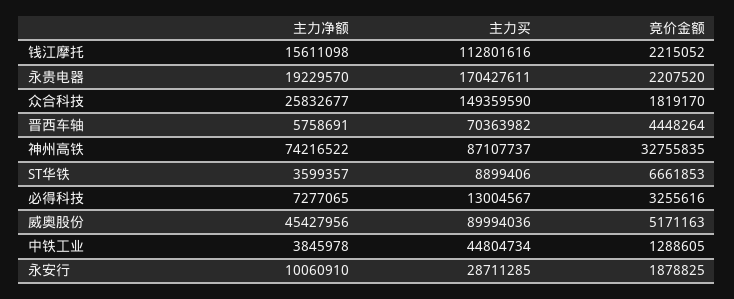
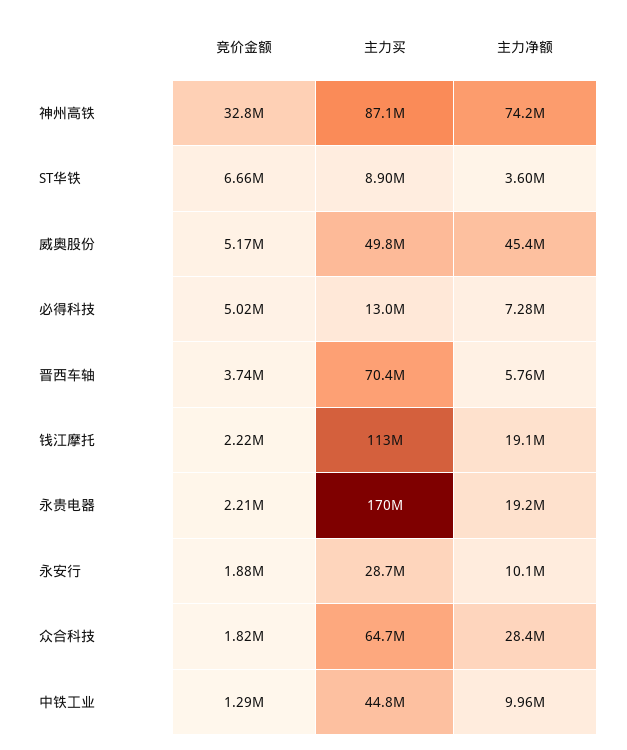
主力净额, 钱江摩托: 15611098 -> 19100000
主力净额, 众合科技: 25832677 -> 28400000
主力买, 众合科技: 149359590 -> 64700000
竞价金额, 晋西车轴: 4448264 -> 3740000
竞价金额, 必得科技: 3255616 -> 5020000
主力买, 威奥股份: 89994036 -> 49800000
主力净额, 中铁工业: 3845978 -> 9960000

